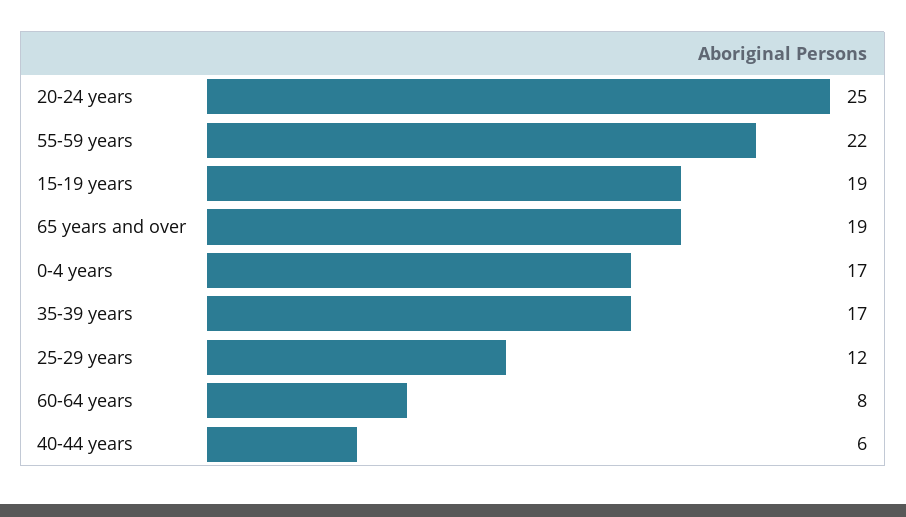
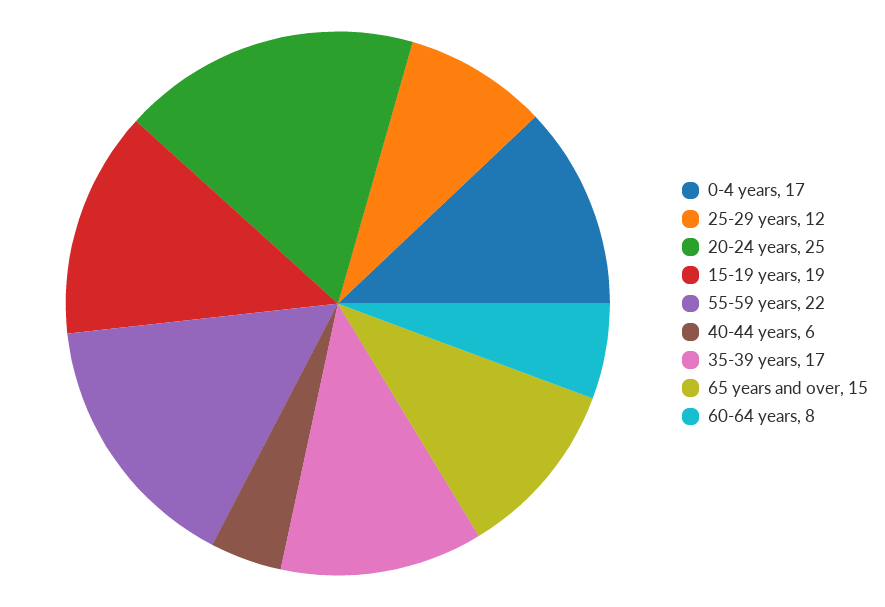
65 years and over: 19 -> 15

